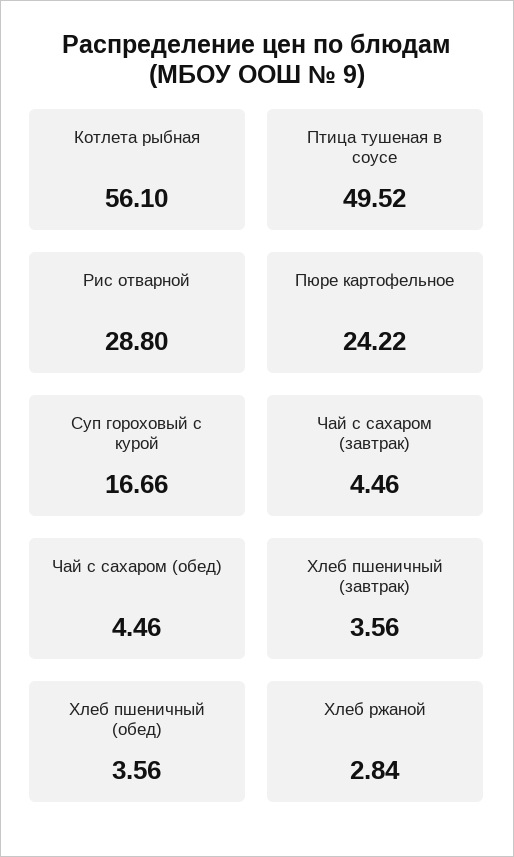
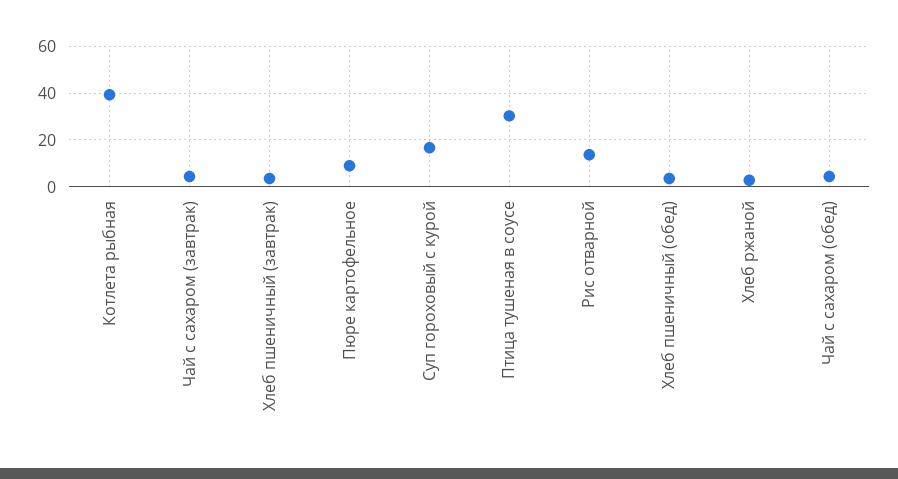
Котлета рыбная: 56.1 -> 40
Птица тушеная в соусе: 49.52 -> 30
Рис отварной: 28.8 -> 15
Пюре картофельное: 24.22 -> 10

